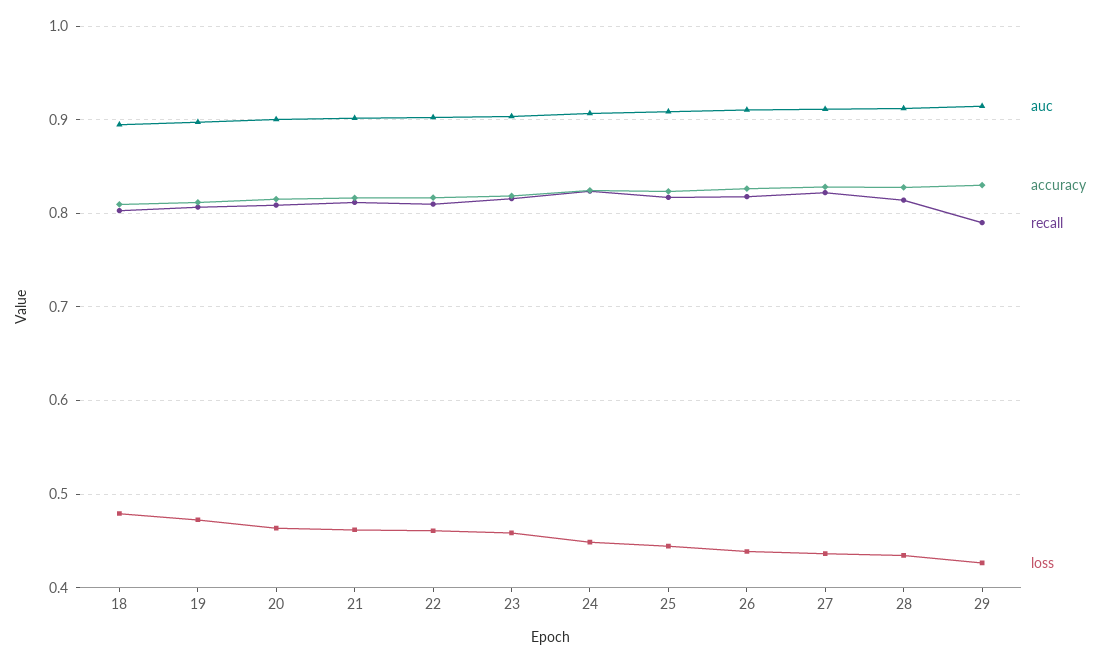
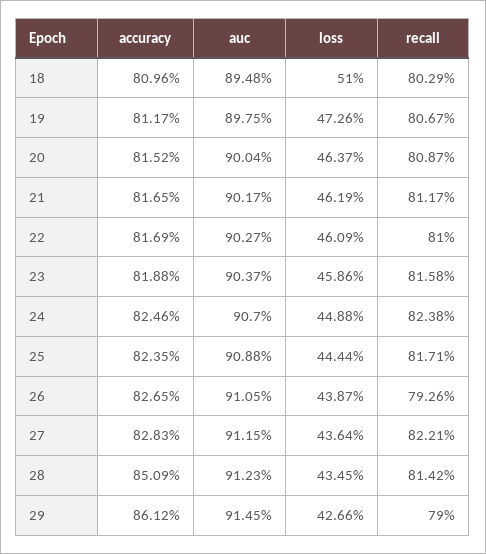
loss, 18: 0.48 -> 0.51
recall, 26: 0.82 -> 0.7926
accuracy, 28: 0.83 -> 0.8509
accuracy, 29: 0.83 -> 0.8612

